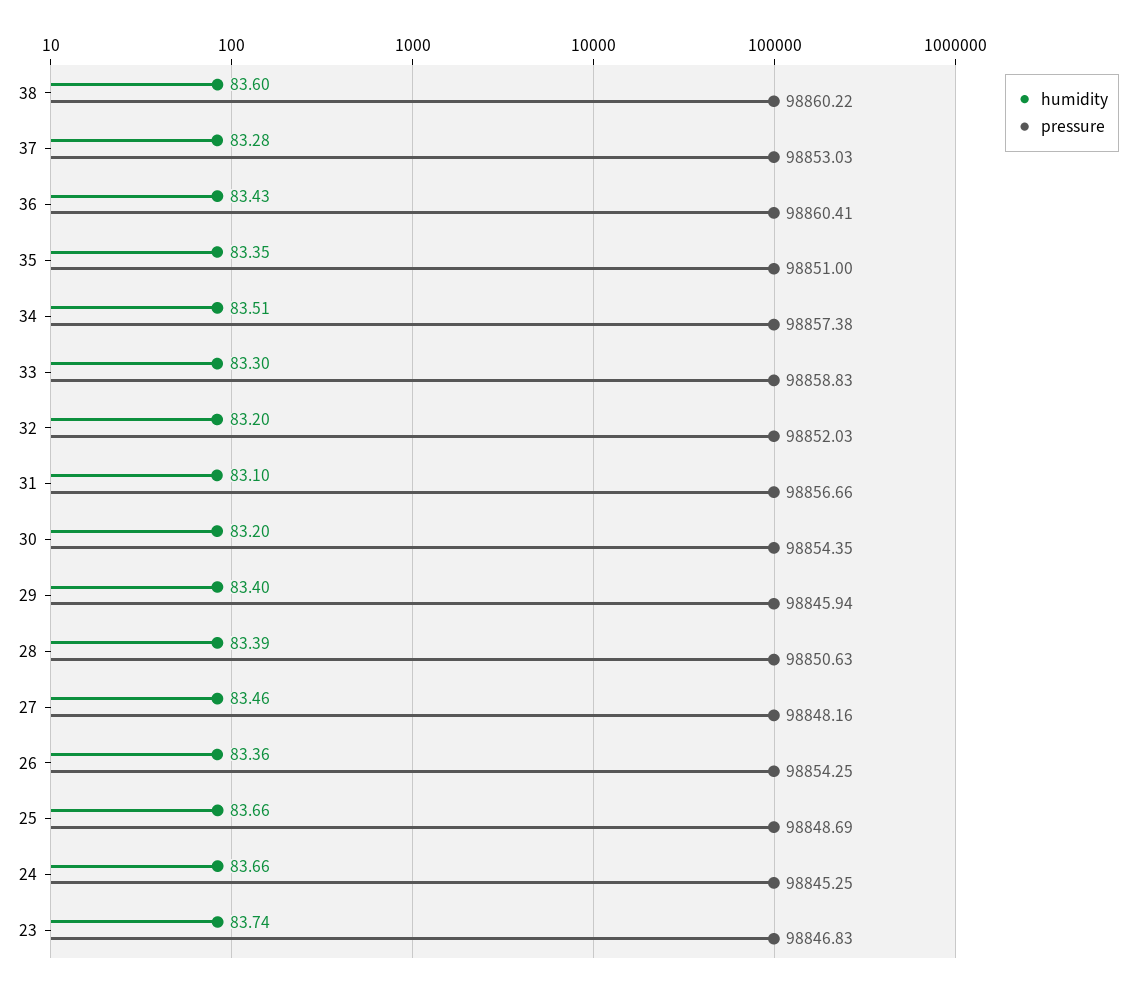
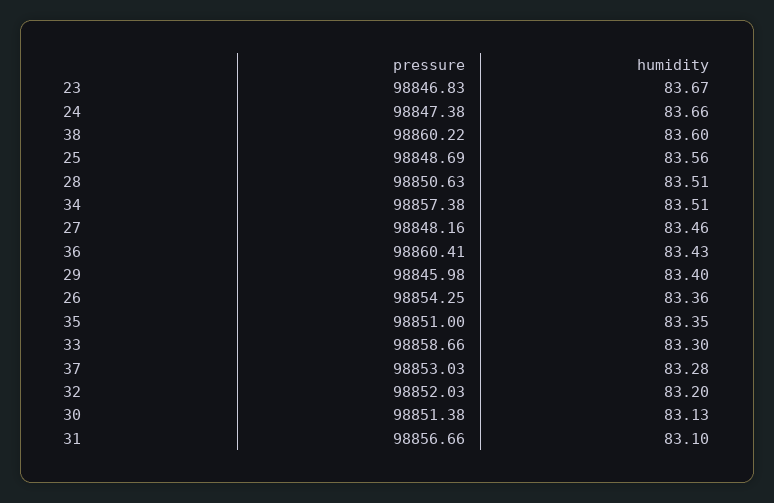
pressure, 33: 98858.83 -> 98858.66
humidity, 30: 83.2 -> 83.13
pressure, 30: 98854.35 -> 98851.38
pressure, 29: 98845.94 -> 98845.98
humidity, 28: 83.39 -> 83.51
humidity, 25: 83.66 -> 83.56
pressure, 24: 98845.25 -> 98847.38
humidity, 23: 83.74 -> 83.67

